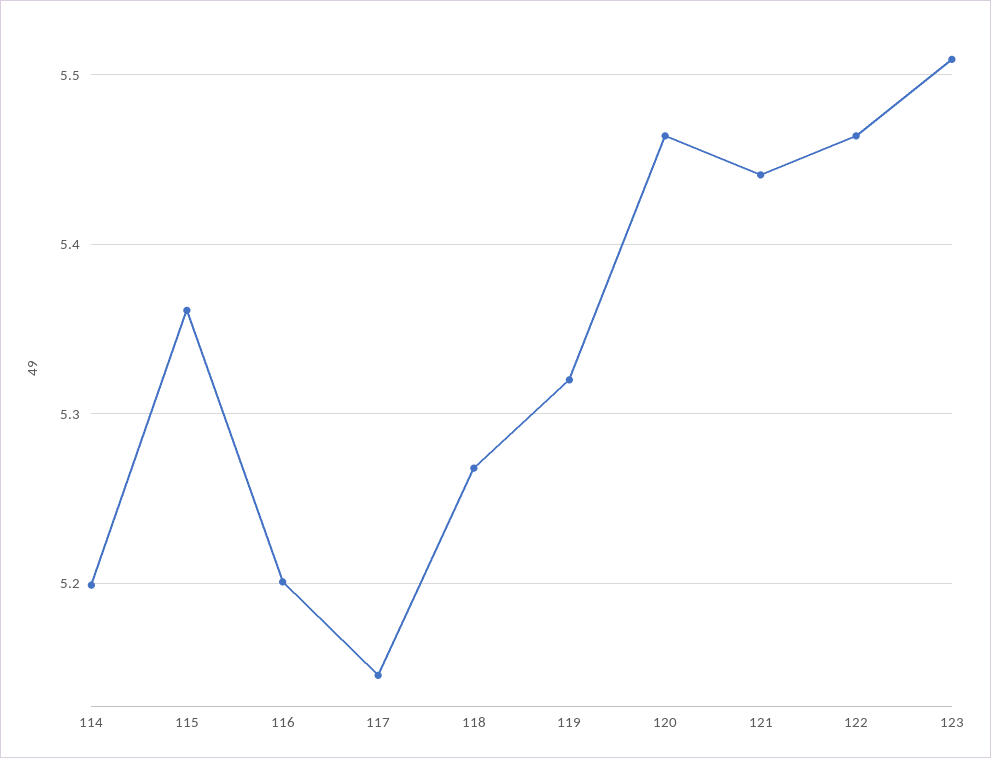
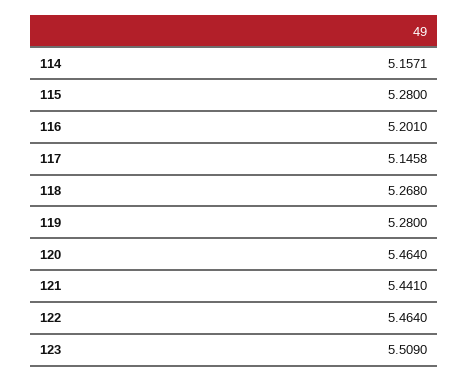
114: 5.2 -> 5.1571
115: 5.36 -> 5.28
119: 5.32 -> 5.28

